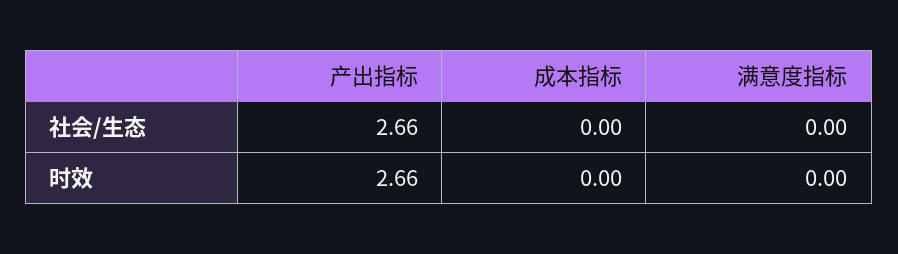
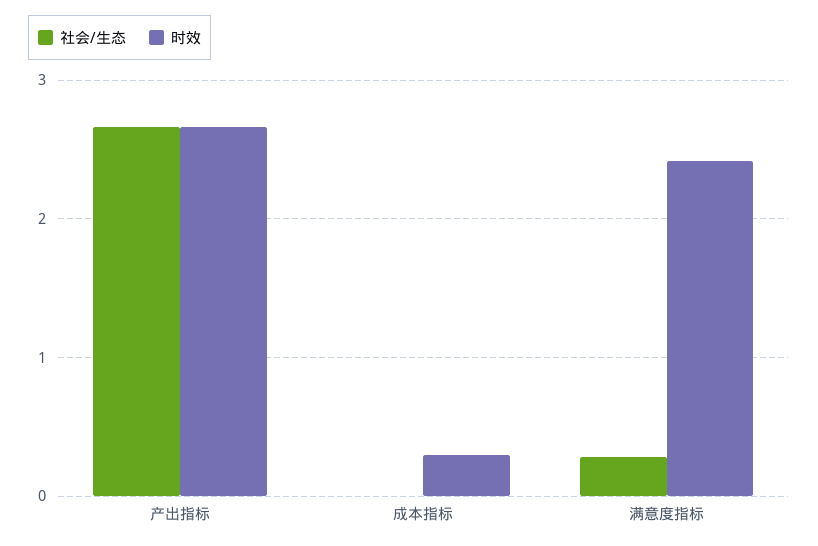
社会/生态, 满意度指标: 0 -> 0.3
时效, 成本指标: 0 -> 0.3
时效, 满意度指标: 0 -> 2.4

